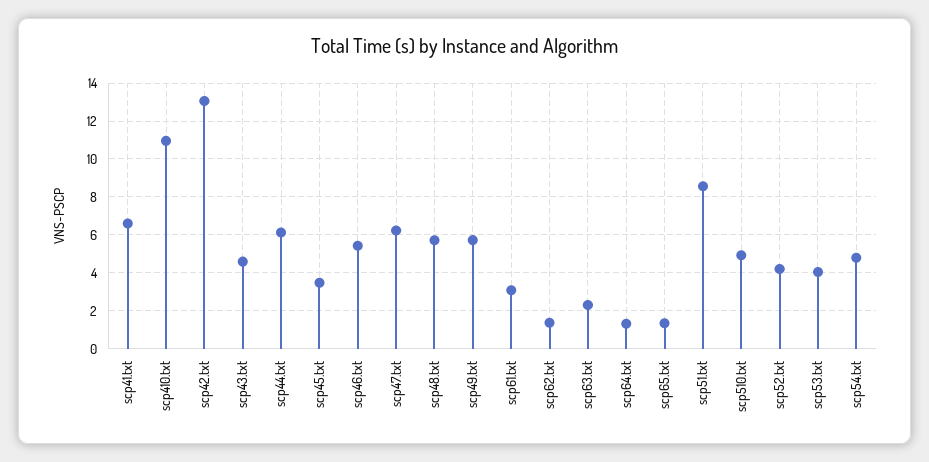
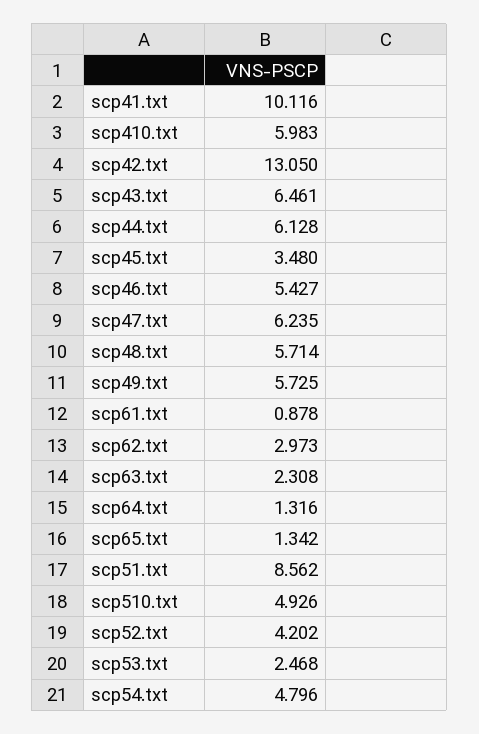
scp41.txt: 6.5 -> 10.116
scp410.txt: 11 -> 5.983
scp43.txt: 4.5 -> 6.461
scp61.txt: 3 -> 0.878
scp62.txt: 1.5 -> 2.973
scp53.txt: 4 -> 2.468

